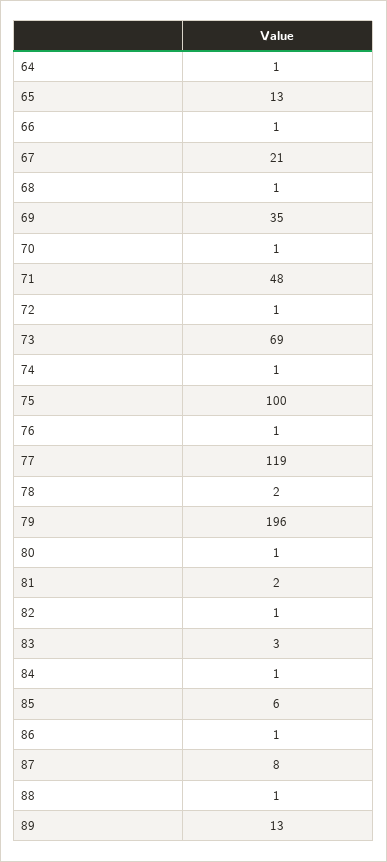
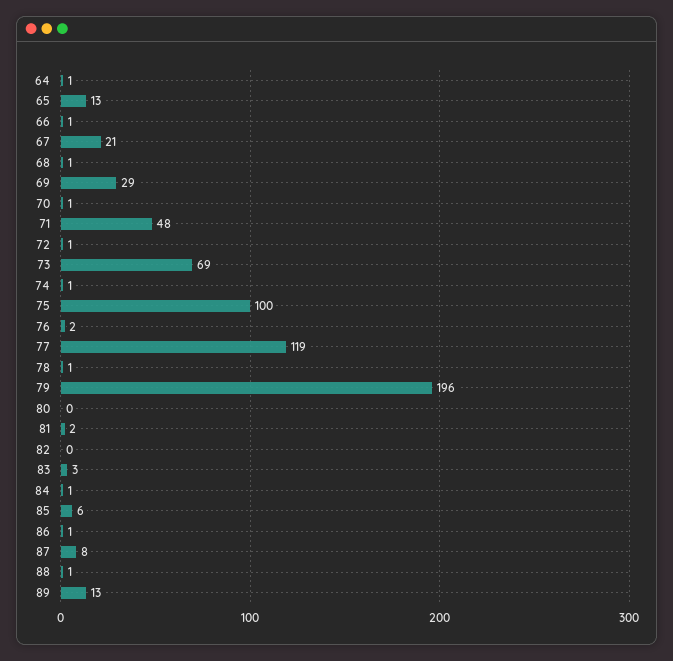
69: 35 -> 29
76: 1 -> 2
78: 2 -> 1
80: 1 -> 0
82: 1 -> 0

